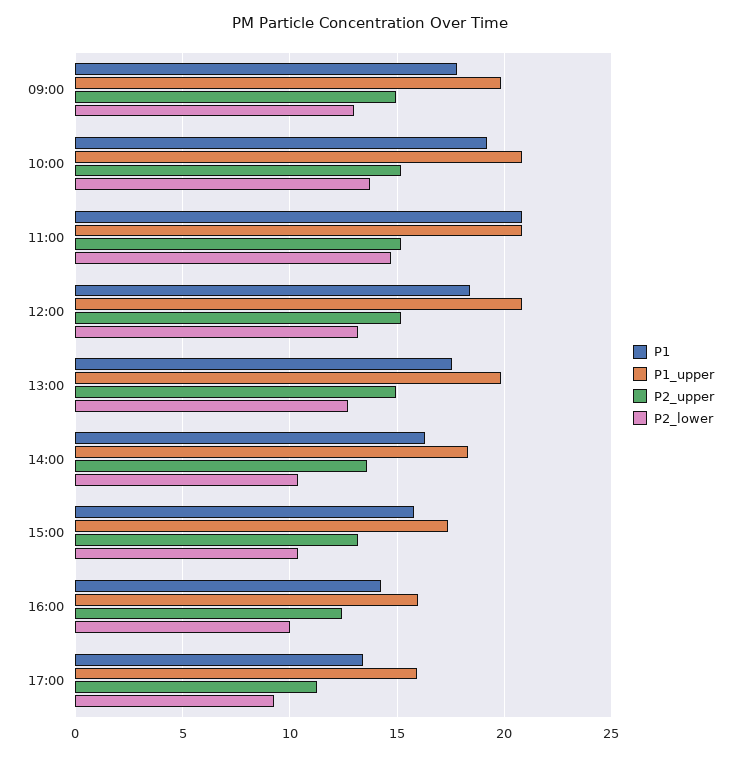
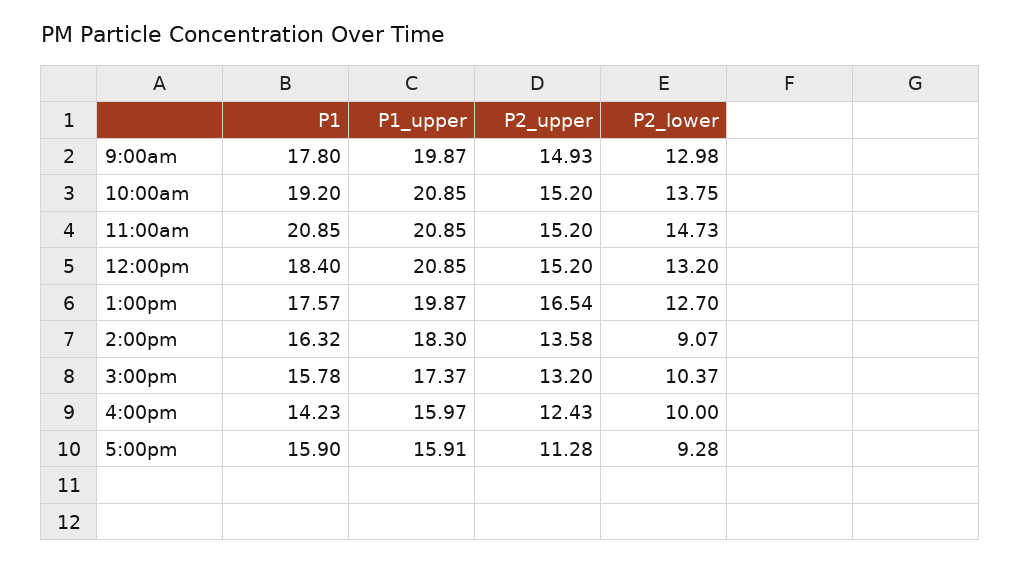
P2_upper, 13:00: 15 -> 16.54
P2_lower, 14:00: 10.5 -> 9.07
P1, 17:00: 13.5 -> 15.9

